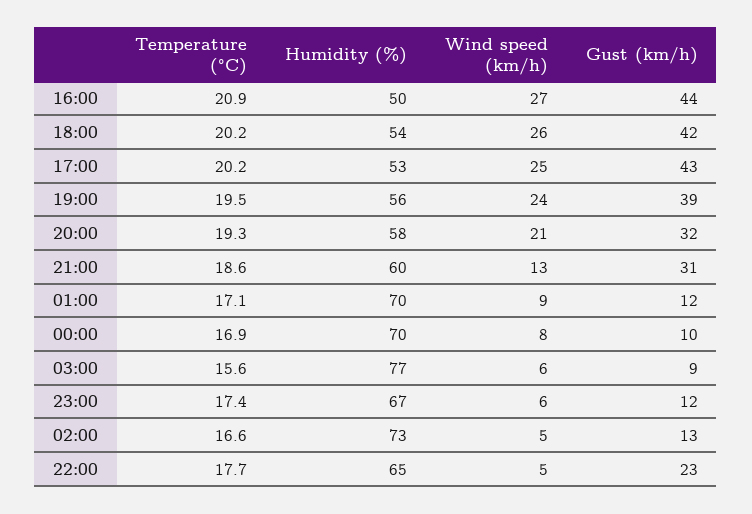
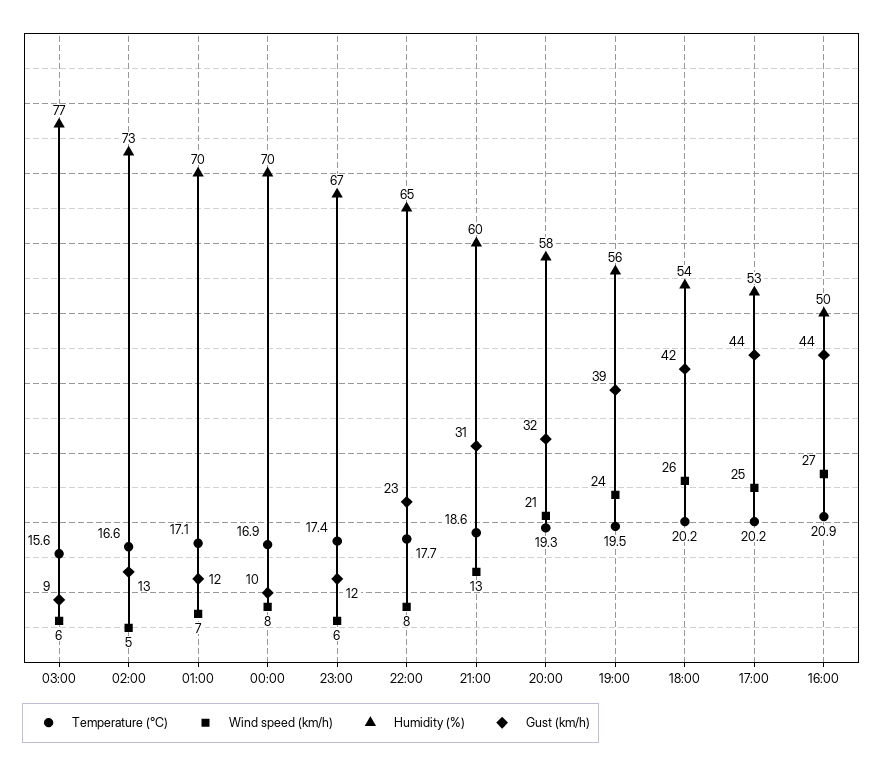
Gust (km/h), 17:00: 43 -> 44
Wind speed (km/h), 01:00: 9 -> 7
Wind speed (km/h), 22:00: 5 -> 8

